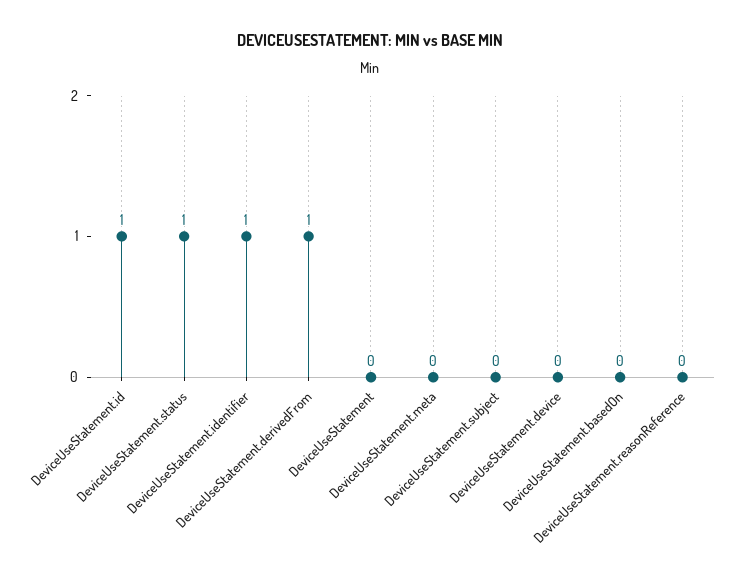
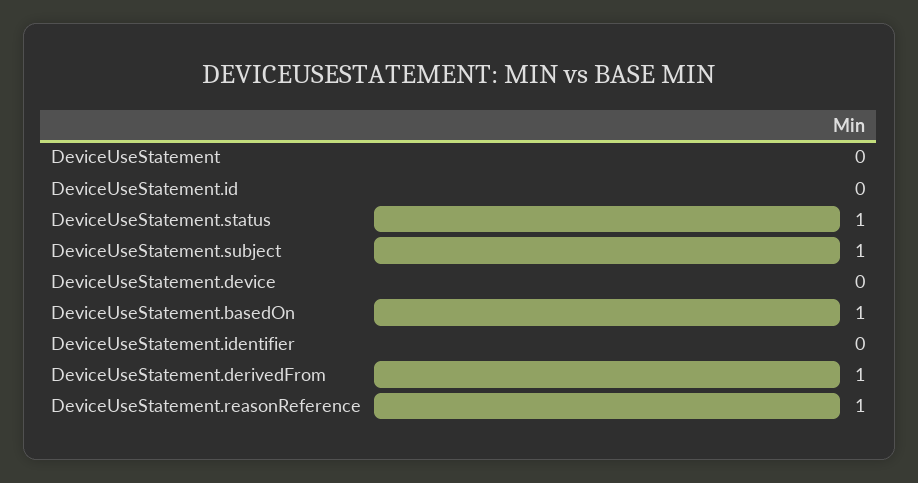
DeviceUseStatement.id: 1 -> 0
DeviceUseStatement.identifier: 1 -> 0
DeviceUseStatement.meta: 0 -> none
DeviceUseStatement.subject: 0 -> 1
DeviceUseStatement.basedOn: 0 -> 1
DeviceUseStatement.reasonReference: 0 -> 1

